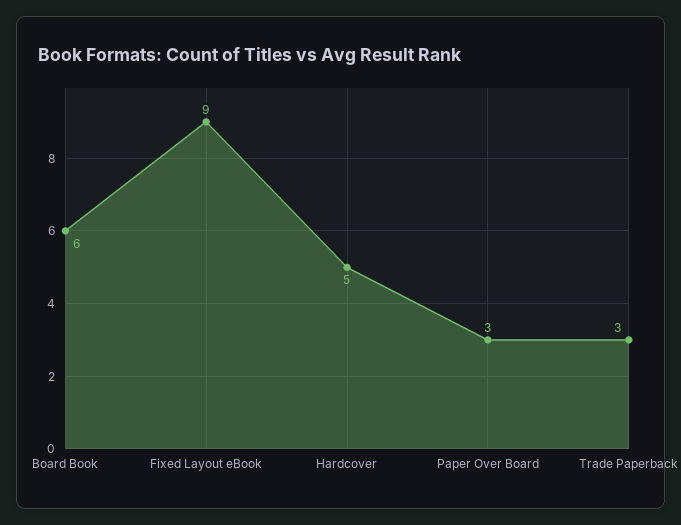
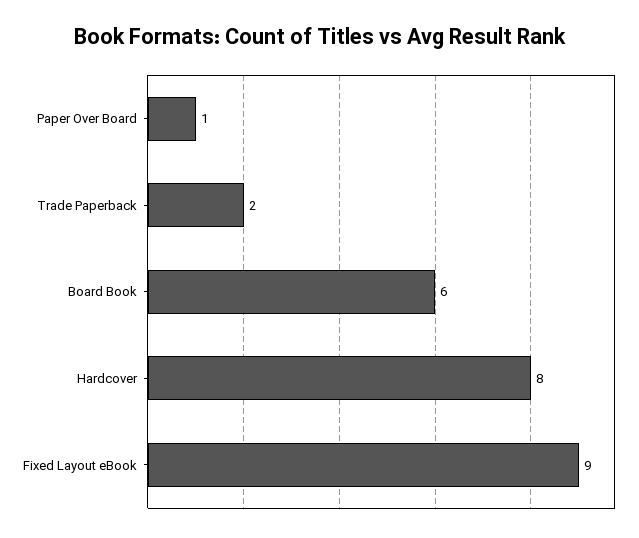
Hardcover: 5 -> 8
Paper Over Board: 3 -> 1
Trade Paperback: 3 -> 2

